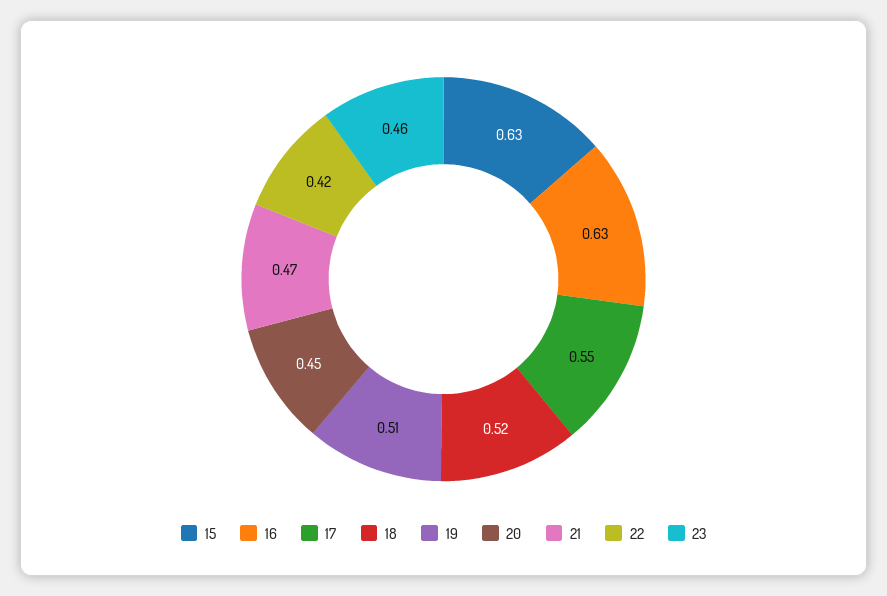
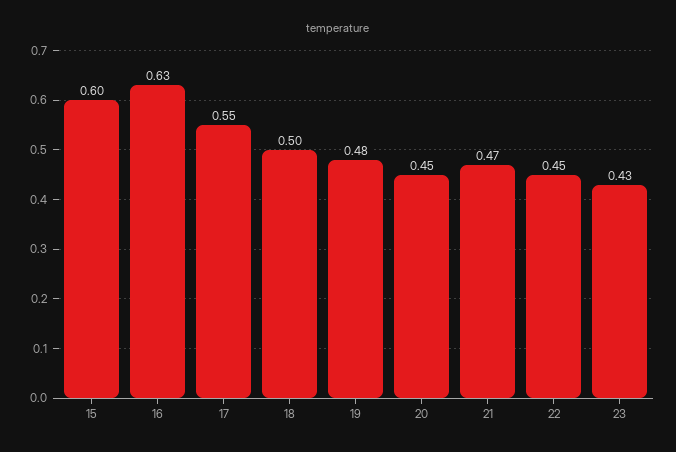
15: 0.63 -> 0.6
18: 0.52 -> 0.5
19: 0.51 -> 0.48
22: 0.42 -> 0.45
23: 0.46 -> 0.43

